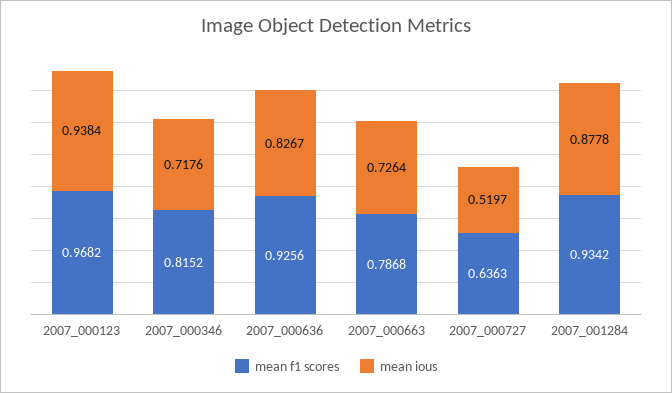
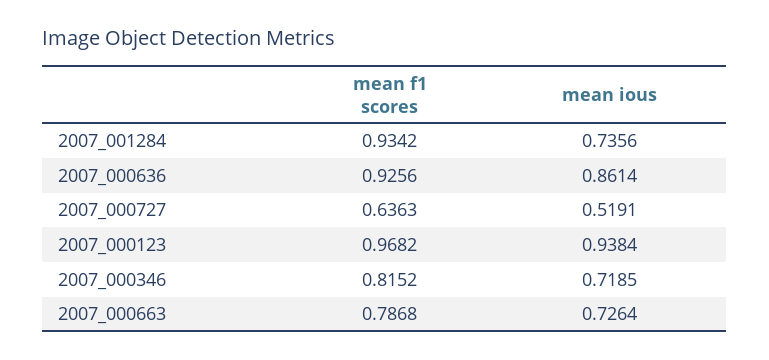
mean ious, 2007_000346: 0.7176 -> 0.7185
mean ious, 2007_000636: 0.8267 -> 0.8614
mean ious, 2007_000727: 0.5197 -> 0.5191
mean ious, 2007_001284: 0.8778 -> 0.7356

